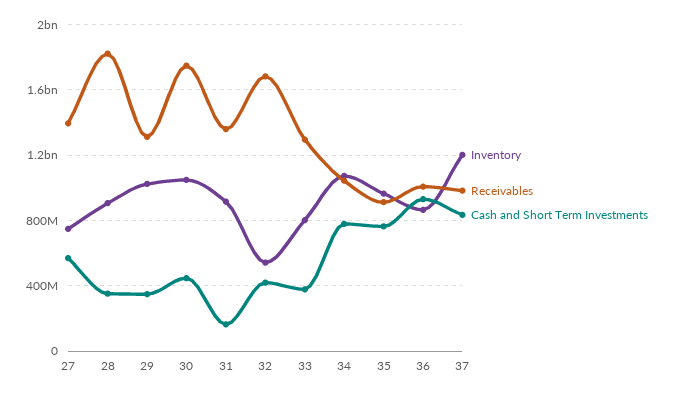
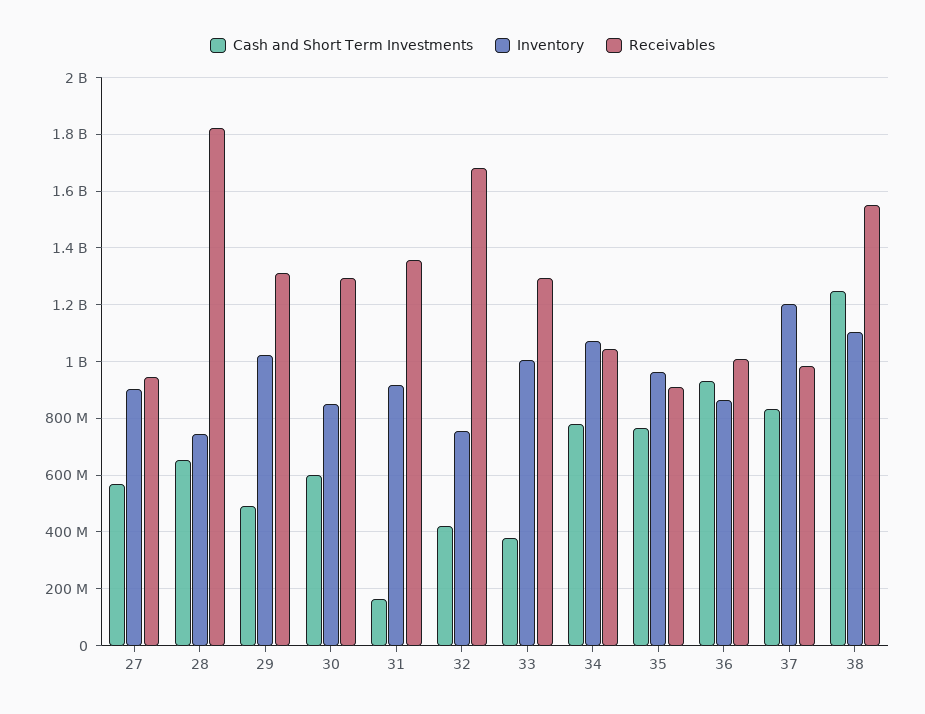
Inventory, 27: 750000000 -> 900000000
Receivables, 27: 1400000000 -> 950000000
Inventory, 28: 900000000 -> 750000000
Cash and Short Term Investments, 28: 350000000 -> 650000000
Cash and Short Term Investments, 29: 350000000 -> 500000000
Inventory, 30: 1050000000 -> 850000000
Receivables, 30: 1750000000 -> 1300000000
Cash and Short Term Investments, 30: 450000000 -> 600000000
Inventory, 32: 550000000 -> 750000000
Inventory, 33: 800000000 -> 1000000000
Cash and Short Term Investments, 38: none -> 1250000000
Inventory, 38: none -> 1100000000
Receivables, 38: none -> 1550000000

